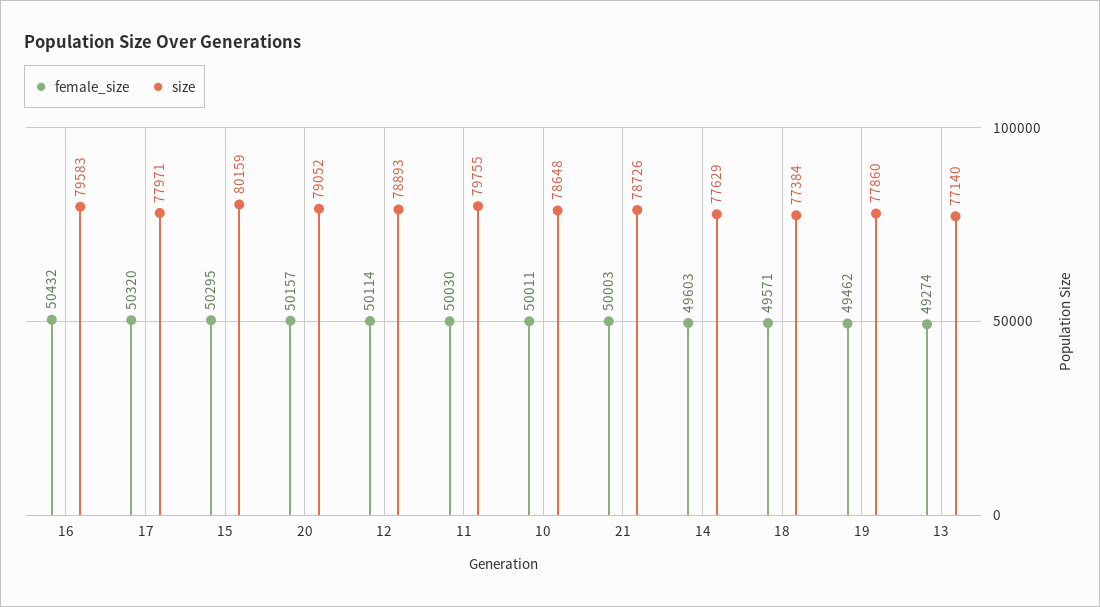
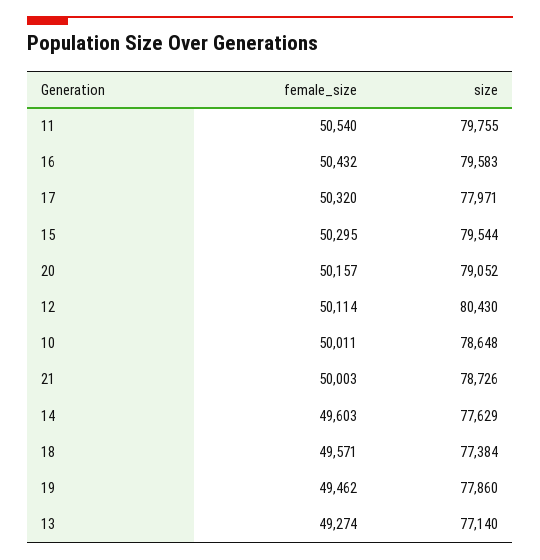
size, 15: 80159 -> 79544
size, 12: 78893 -> 80430
female_size, 11: 50030 -> 50540

